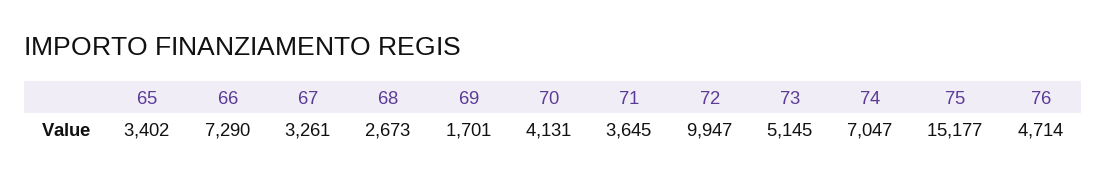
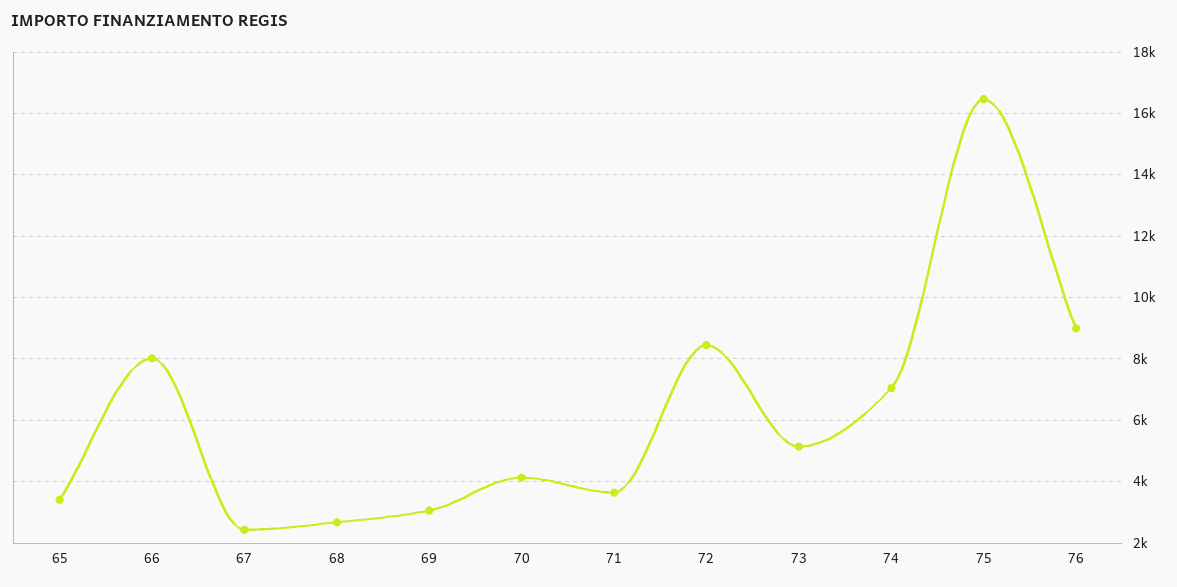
66: 7290 -> 8000
67: 3261 -> 2400
69: 1701 -> 3000
72: 9947 -> 8400
75: 15177 -> 16400
76: 4714 -> 9000

